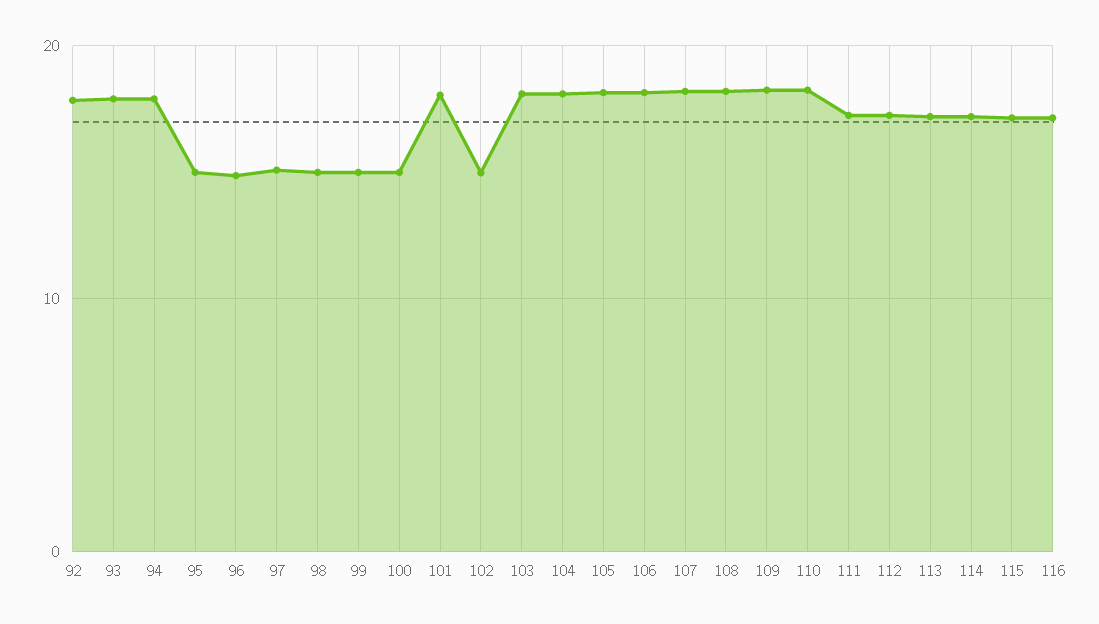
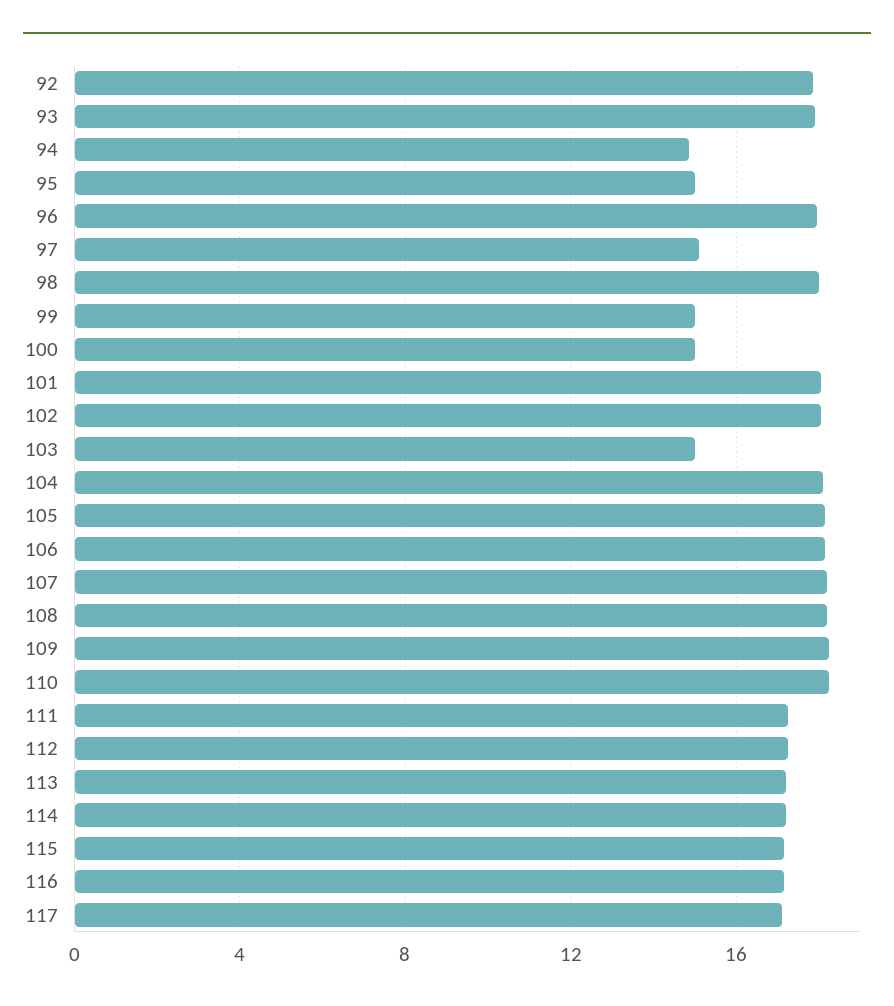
94: 18 -> 15
96: 15 -> 18
98: 15 -> 18
102: 15 -> 18
103: 18 -> 15
117: none -> 17

